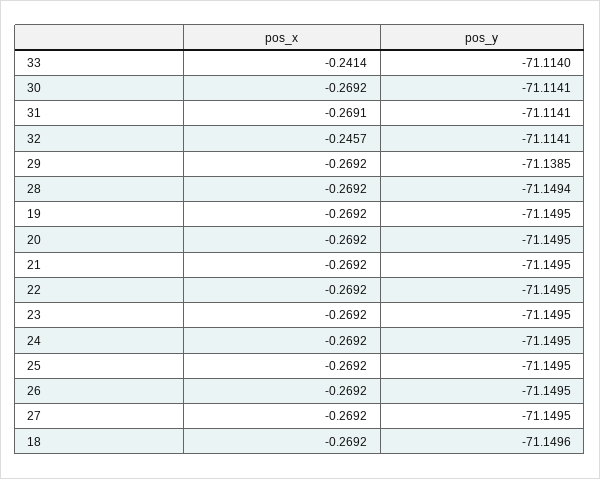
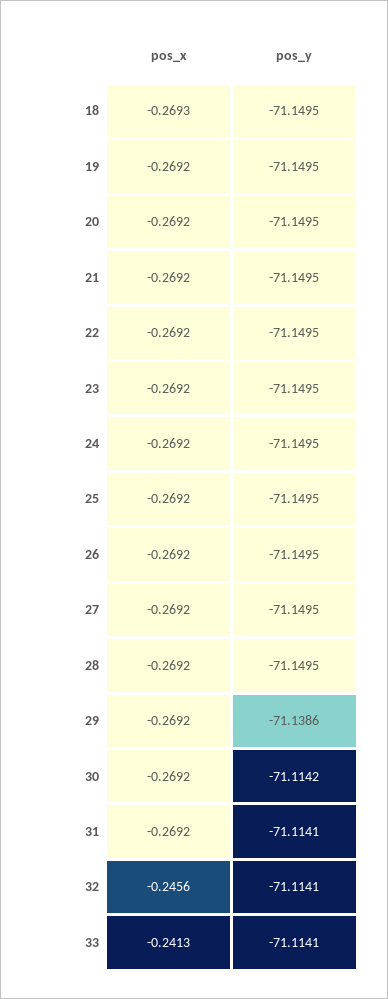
pos_x, 33: -0.2414 -> -0.2413
pos_y, 33: -71.114 -> -71.1141
pos_y, 30: -71.1141 -> -71.1142
pos_x, 31: -0.2691 -> -0.2692
pos_x, 32: -0.2457 -> -0.2456
pos_y, 29: -71.1385 -> -71.1386
pos_y, 28: -71.1494 -> -71.1495
pos_x, 18: -0.2692 -> -0.2693
pos_y, 18: -71.1496 -> -71.1495

